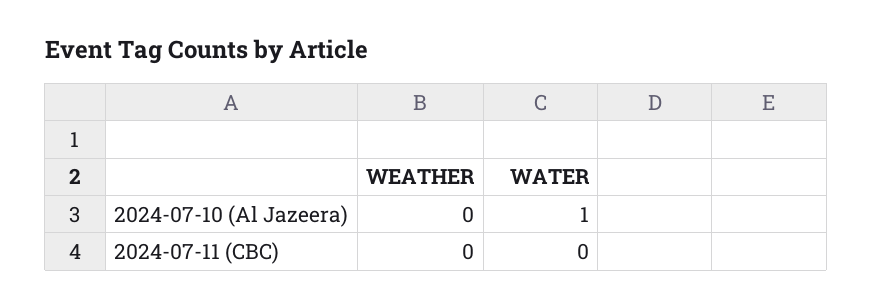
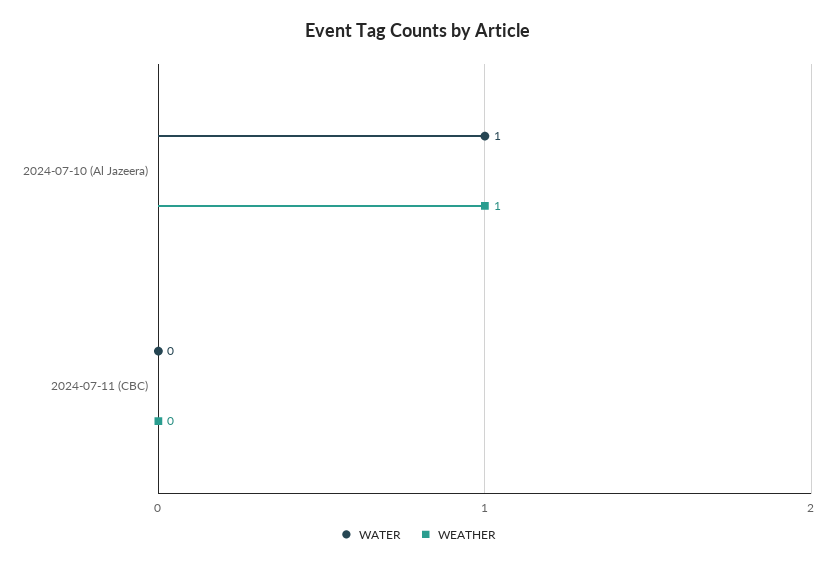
WEATHER, 2024-07-10 (Al Jazeera): 0 -> 1

